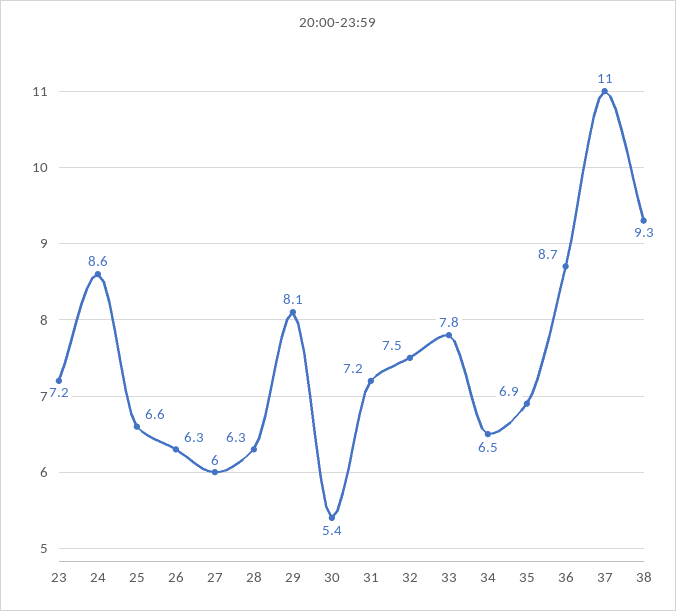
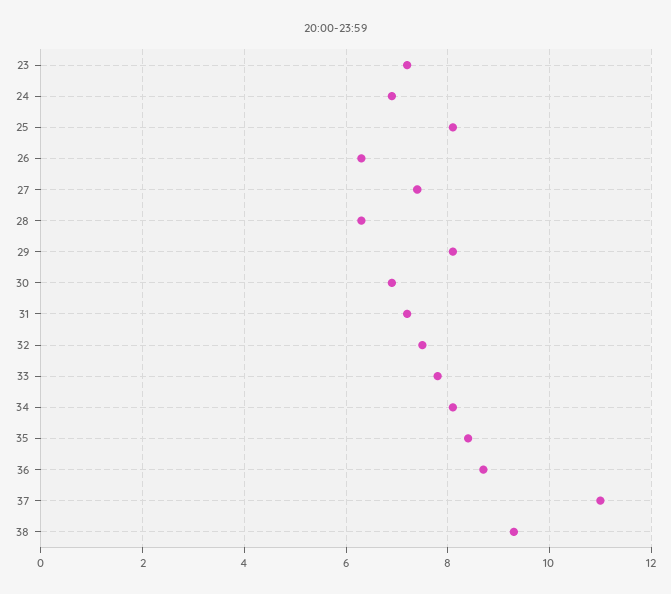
24: 8.6 -> 7
25: 6.6 -> 8
27: 6 -> 7.5
30: 5.4 -> 7
34: 6.5 -> 8
35: 6.9 -> 8.5

